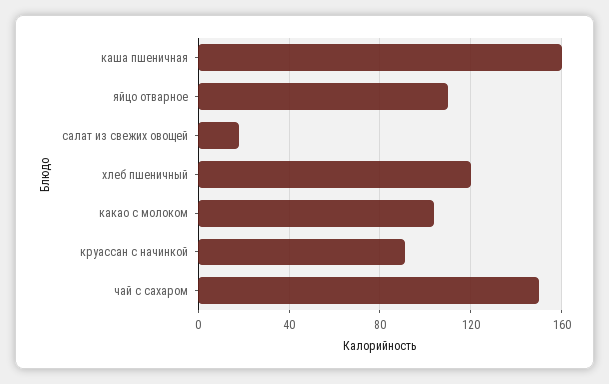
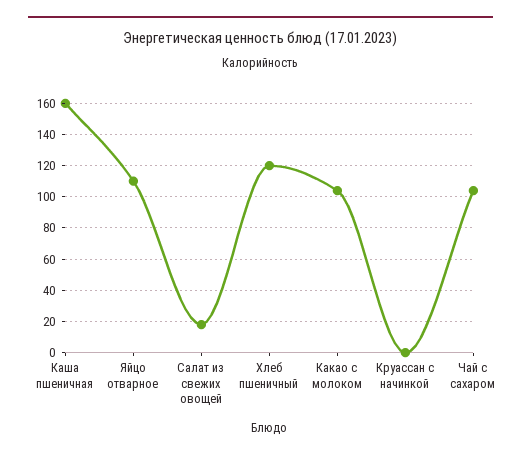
круассан с начинкой: 90 -> 0
чай с сахаром: 150 -> 105

